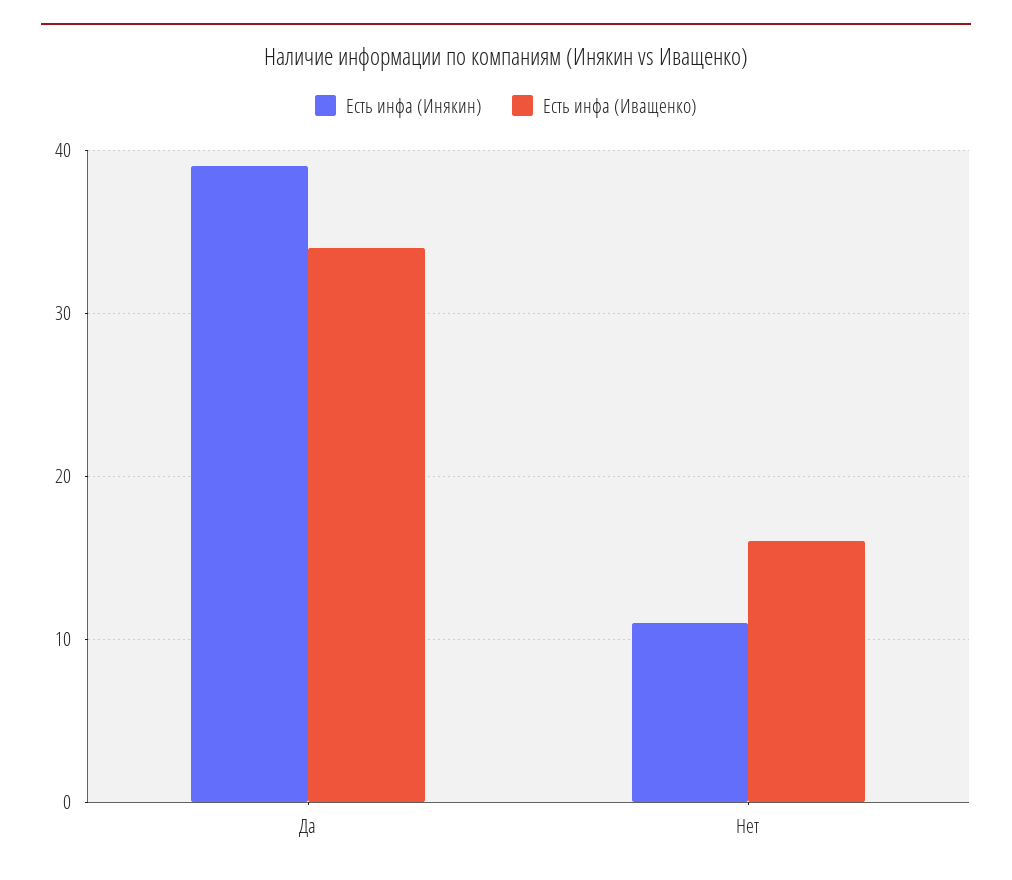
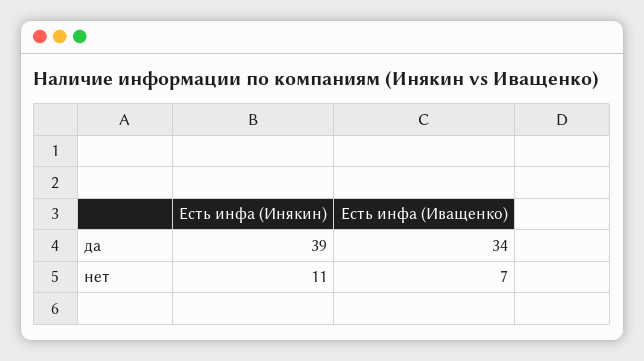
Есть инфа (Иващенко), Нет: 16 -> 7

